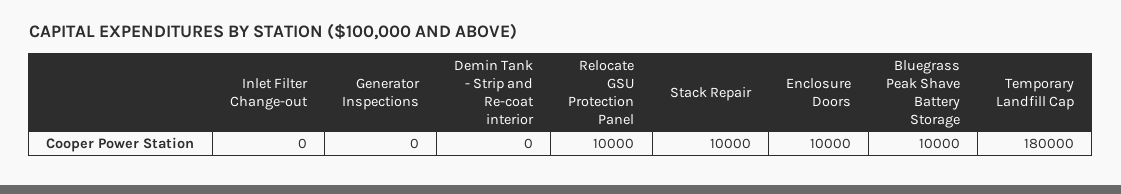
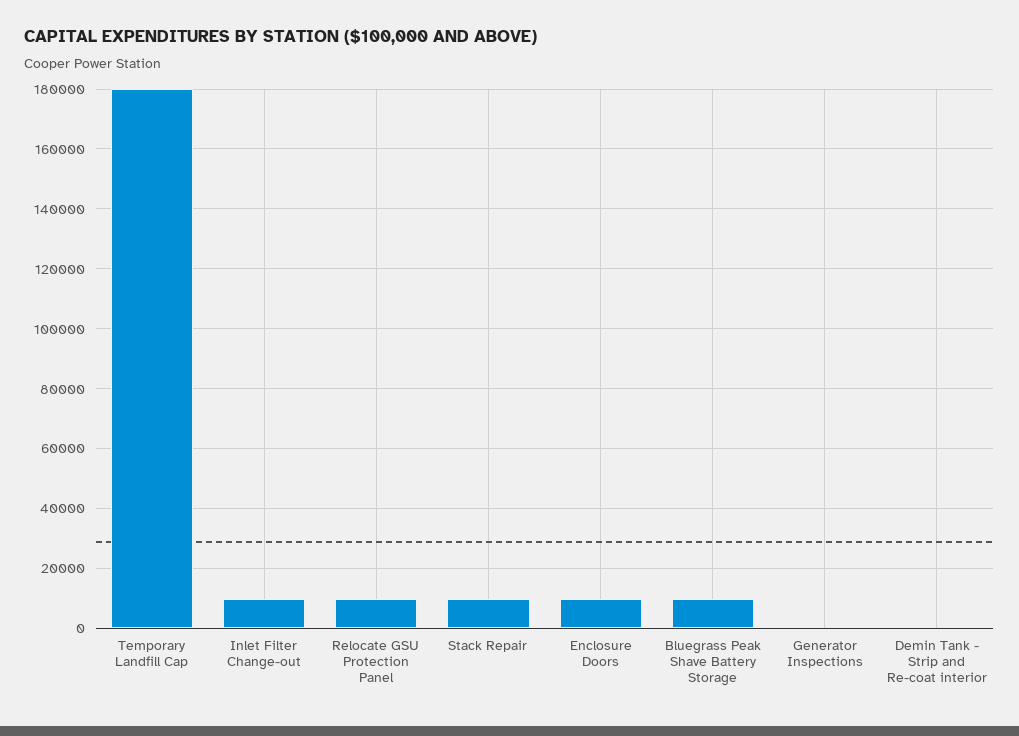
Inlet Filter Change-out: 0 -> 10000

